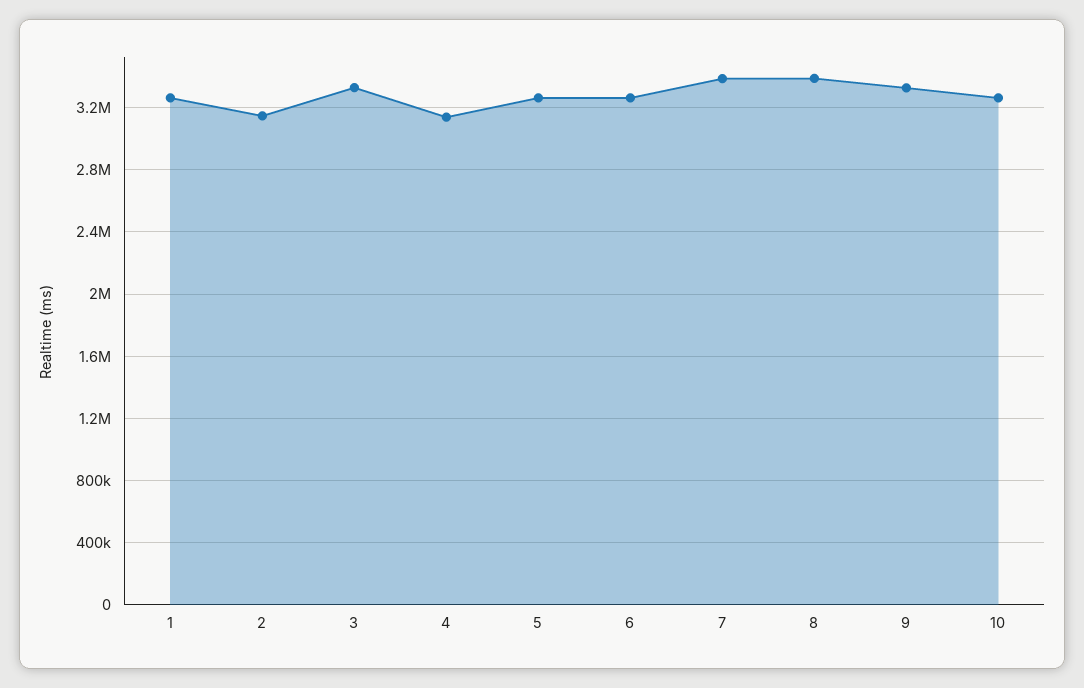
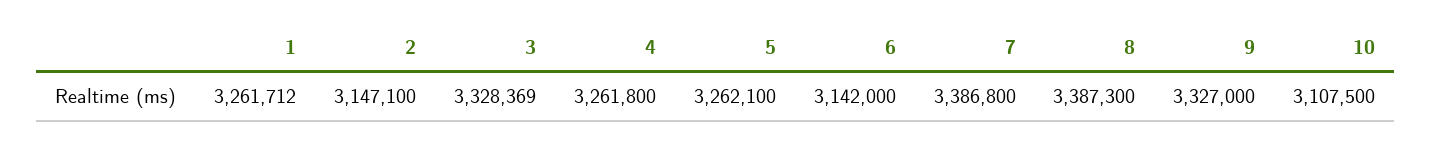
4: 3150000 -> 3261800
6: 3250000 -> 3142000
10: 3250000 -> 3107500

